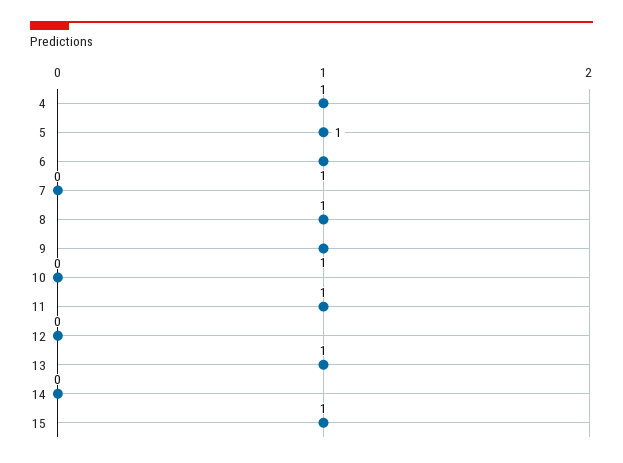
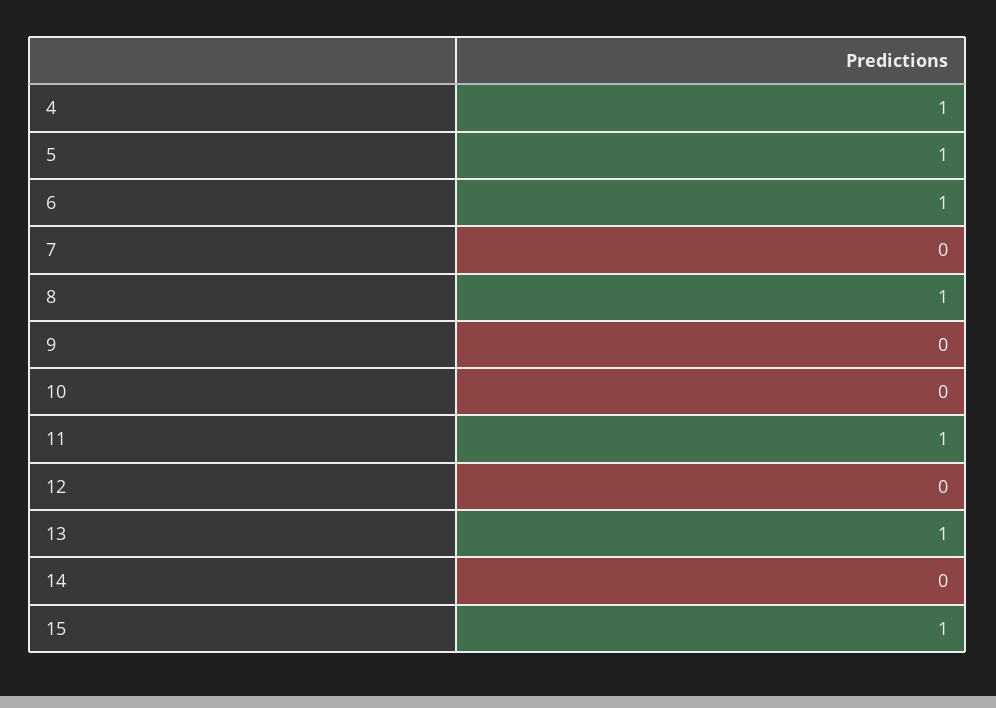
9: 1 -> 0

